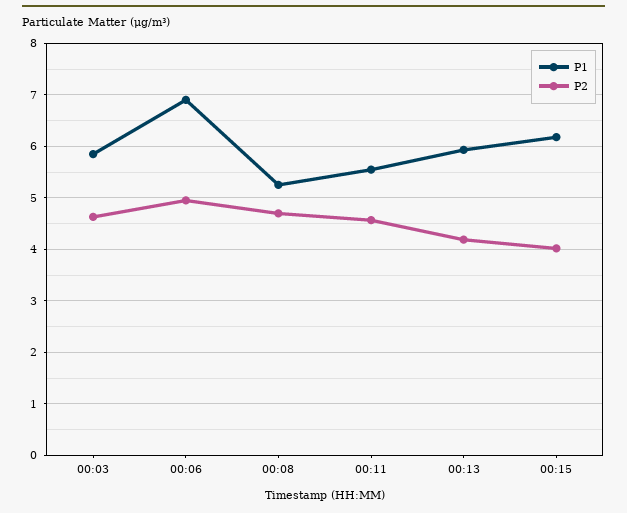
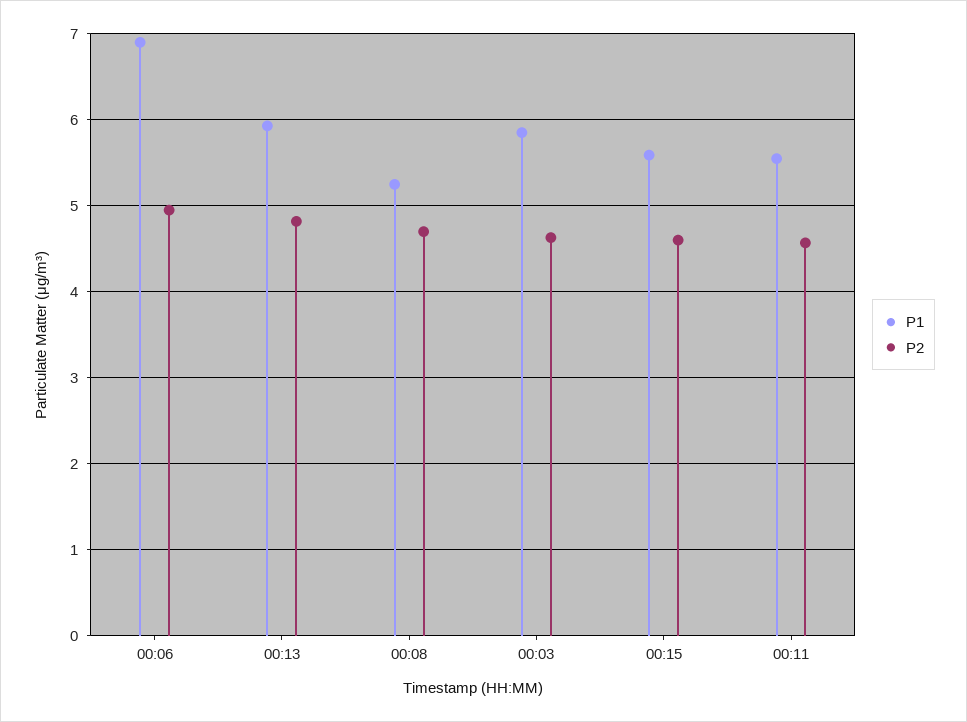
P2, 00:13: 4.2 -> 4.8
P1, 00:15: 6.2 -> 5.6
P2, 00:15: 4 -> 4.6

